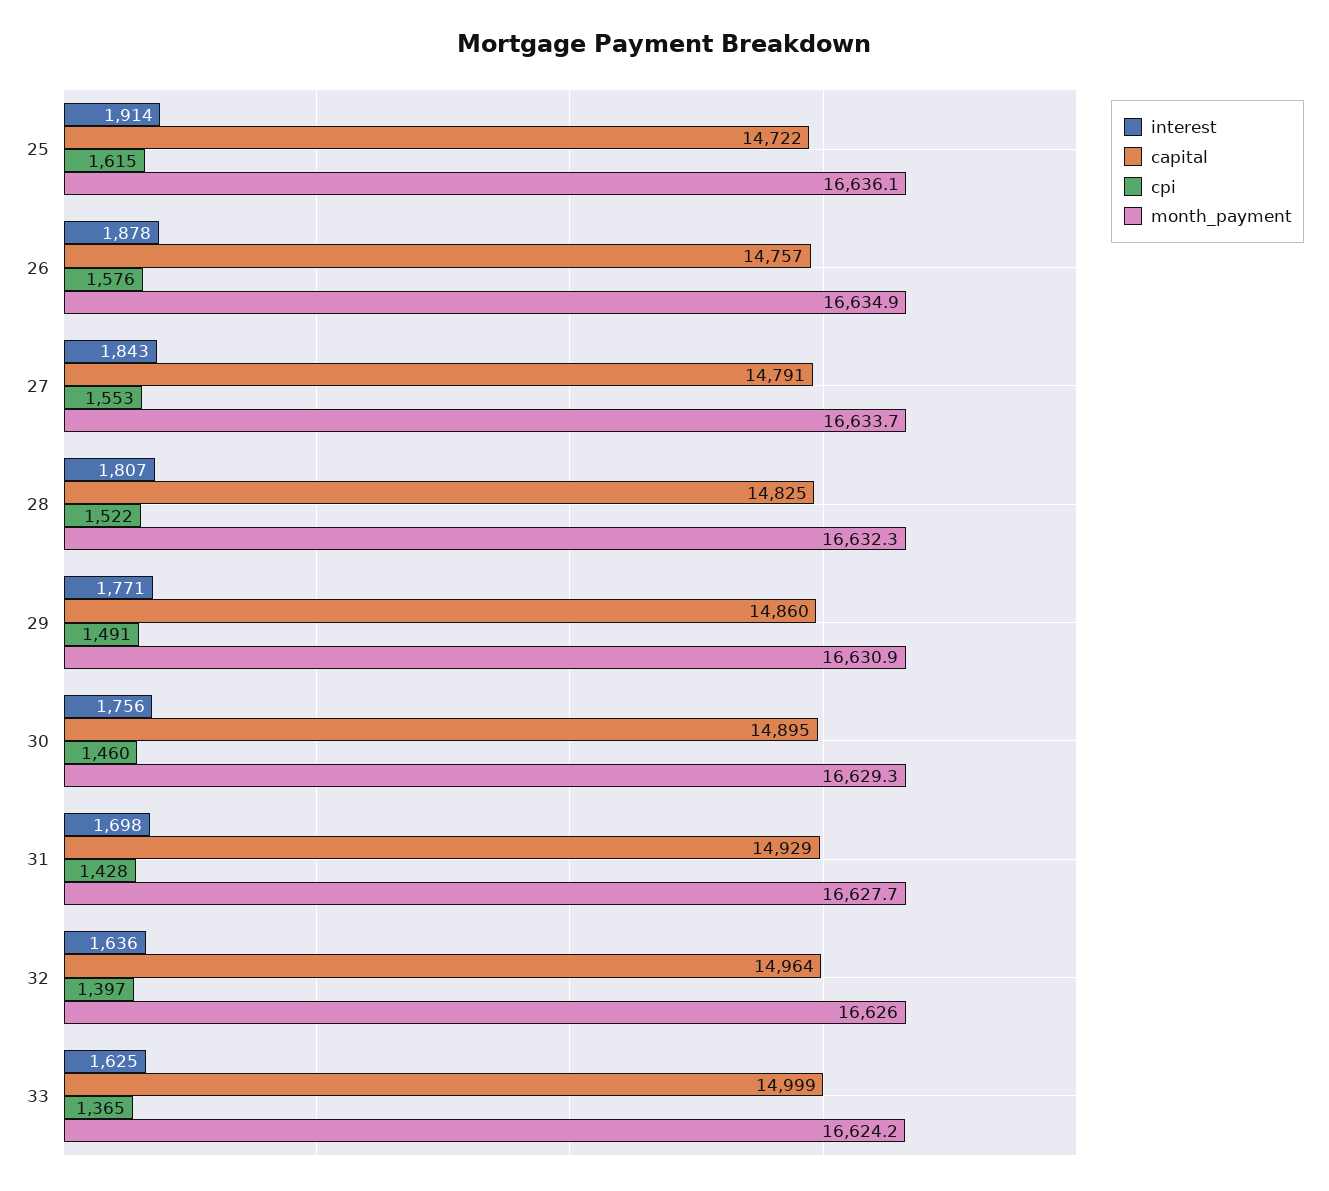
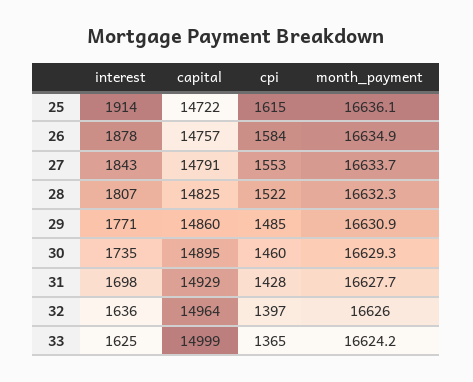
cpi, 26: 1576 -> 1584
cpi, 29: 1491 -> 1485
interest, 30: 1756 -> 1735

